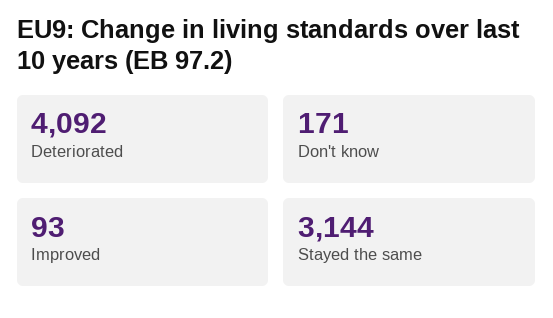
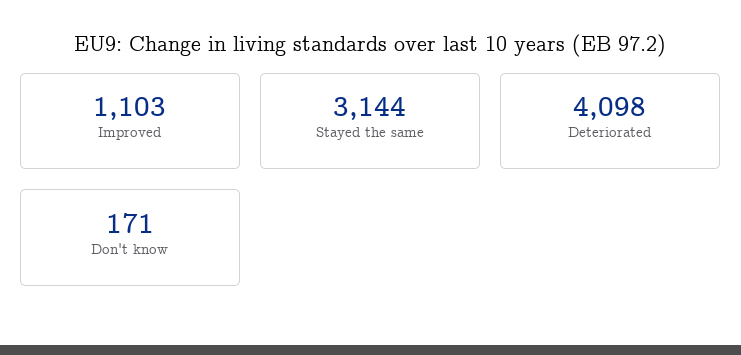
Deteriorated: 4092 -> 4098
Improved: 93 -> 1103

